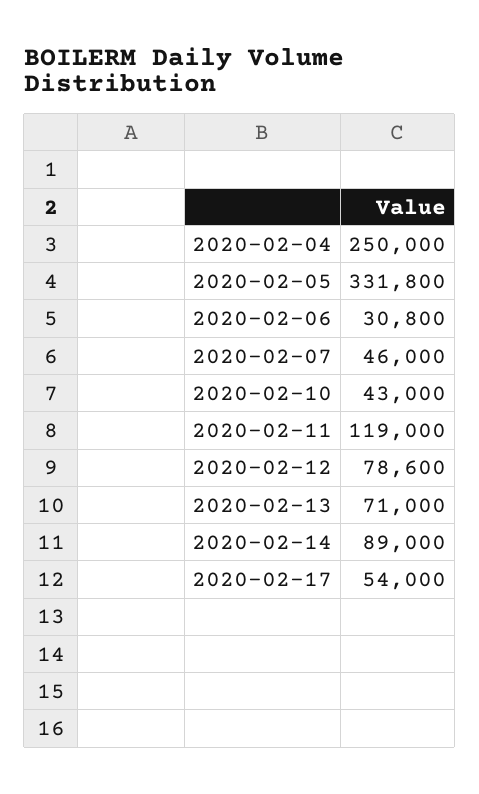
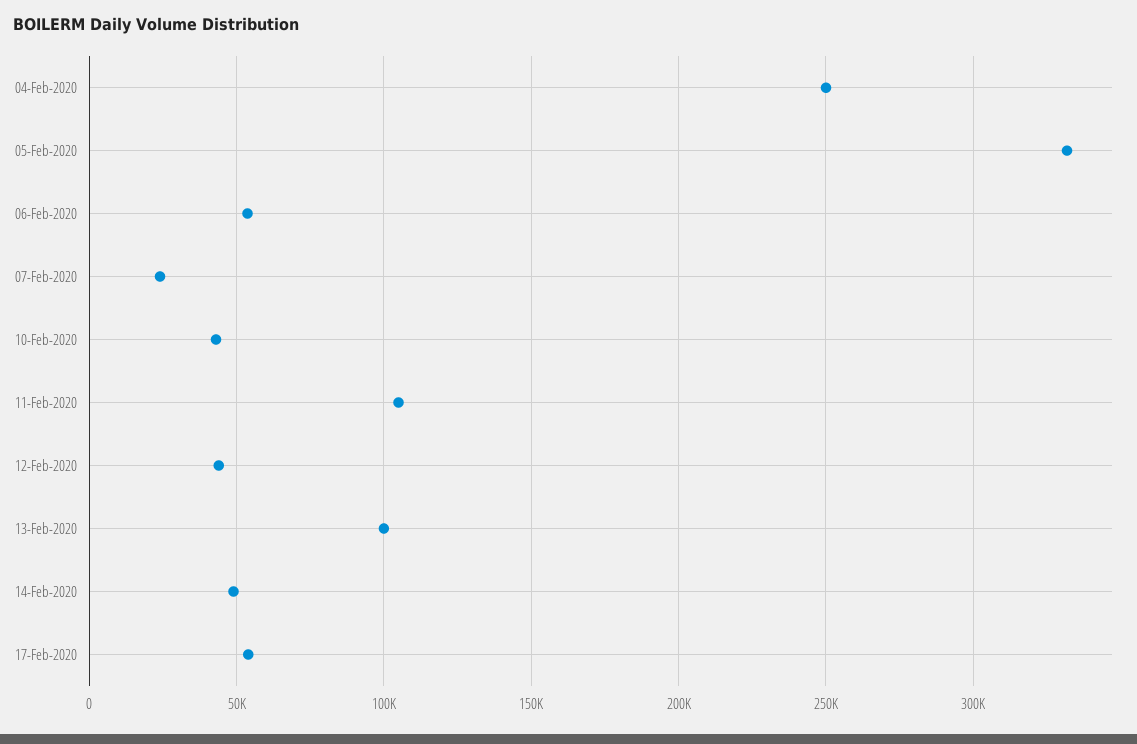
2020-02-06: 30800 -> 55000
2020-02-07: 46000 -> 25000
2020-02-11: 119000 -> 105000
2020-02-12: 78600 -> 45000
2020-02-13: 71000 -> 100000
2020-02-14: 89000 -> 50000

